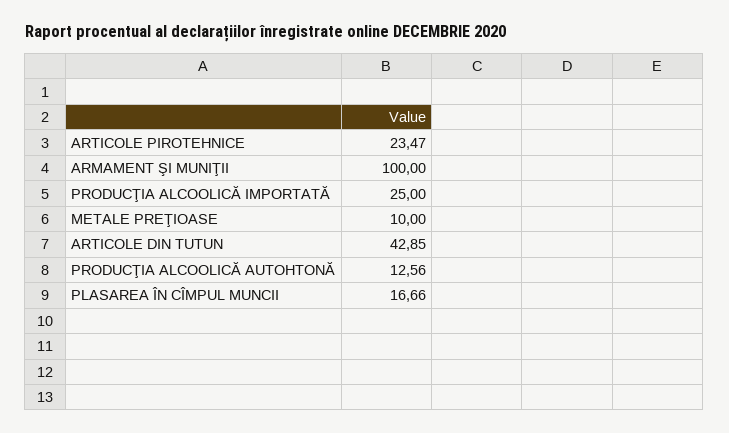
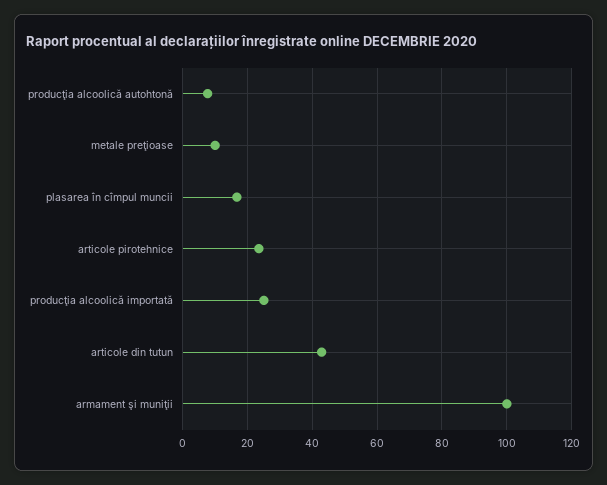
PRODUCŢIA ALCOOLICĂ AUTOHTONĂ: 12.56 -> 8

